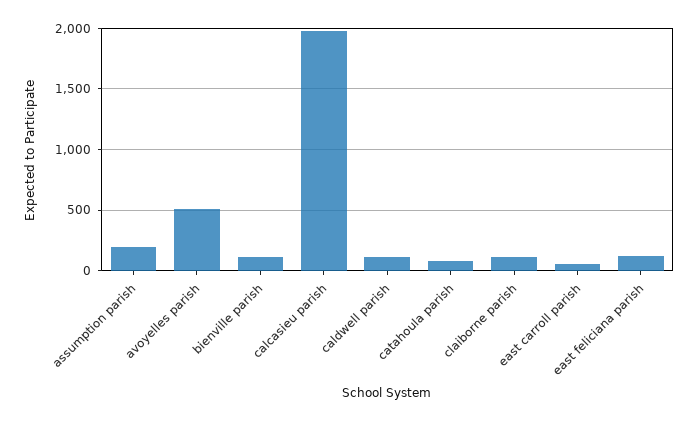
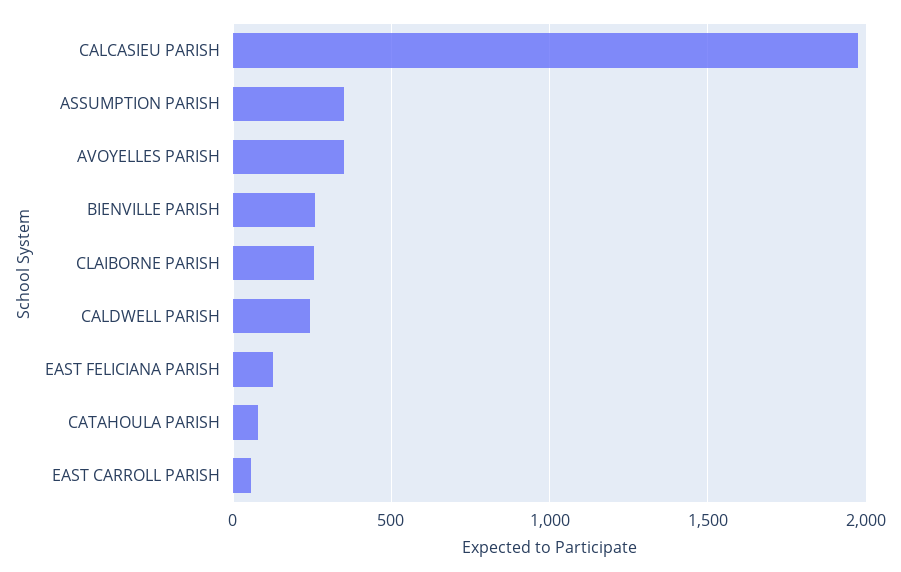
assumption parish: 200 -> 350
avoyelles parish: 500 -> 350
bienville parish: 100 -> 250
caldwell parish: 100 -> 250
claiborne parish: 100 -> 250

